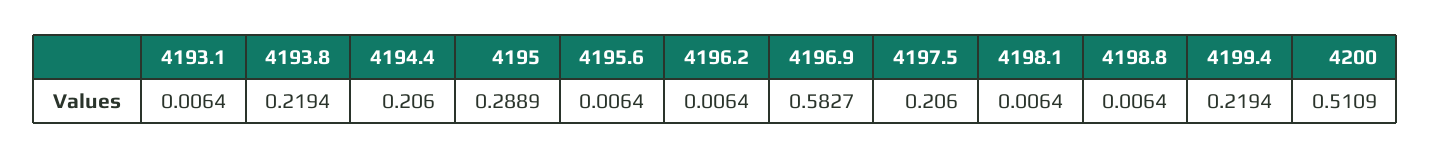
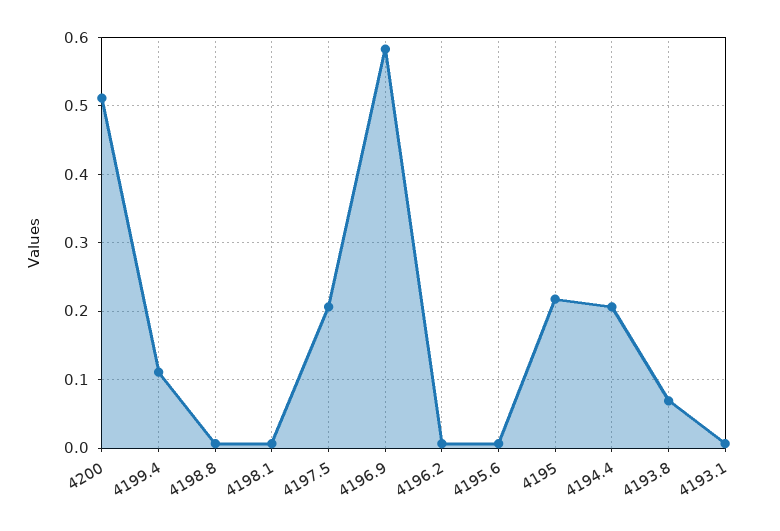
4193.8: 0.2194 -> 0.07
4195: 0.2889 -> 0.22
4199.4: 0.2194 -> 0.11

